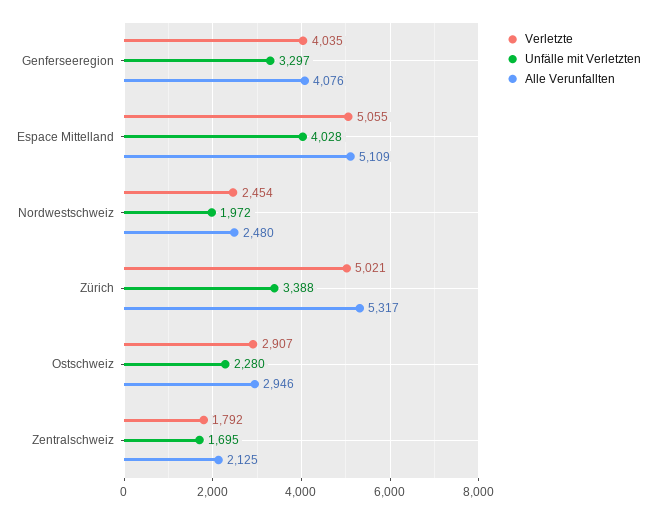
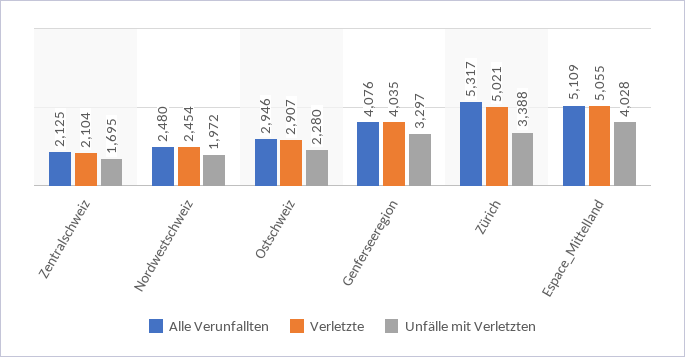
Verletzte, Zentralschweiz: 1792 -> 2104

